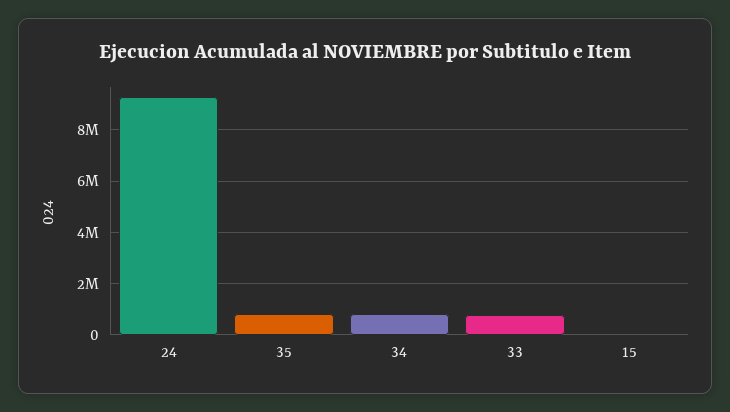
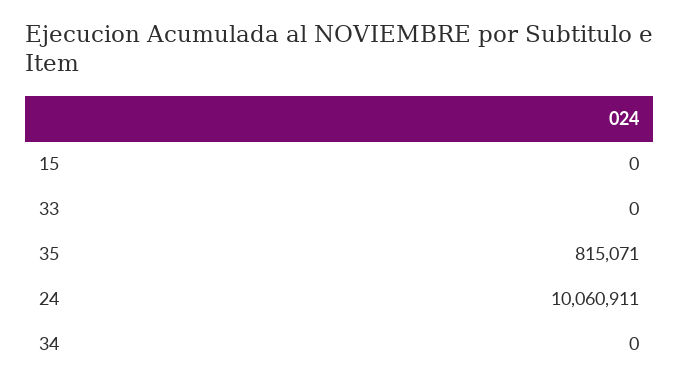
24: 9250000 -> 10060911
34: 750000 -> 0
33: 750000 -> 0

